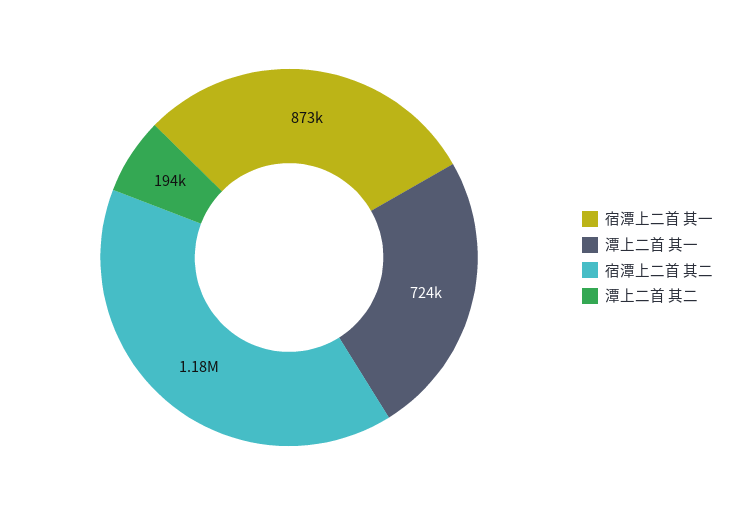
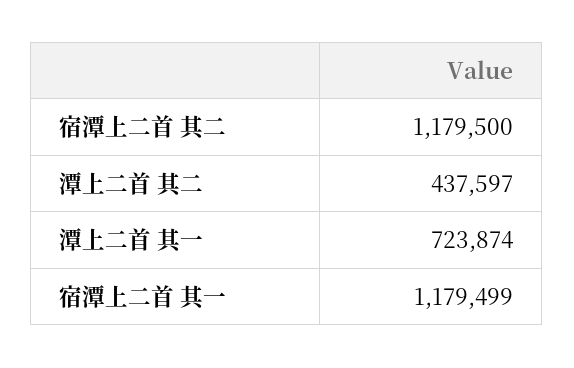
宿潭上二首 其一: 873000 -> 1179499
潭上二首 其二: 194000 -> 437597

